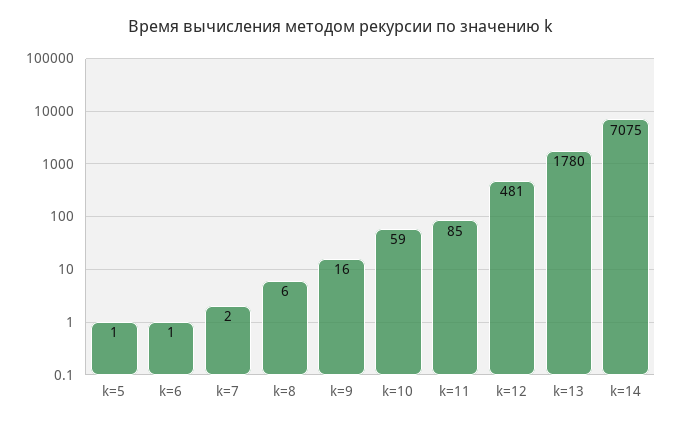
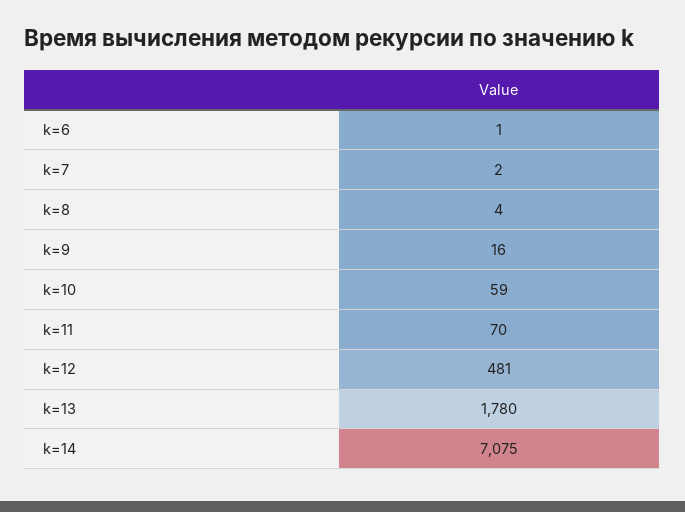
k=5: 1 -> none
k=8: 6 -> 4
k=11: 85 -> 70

